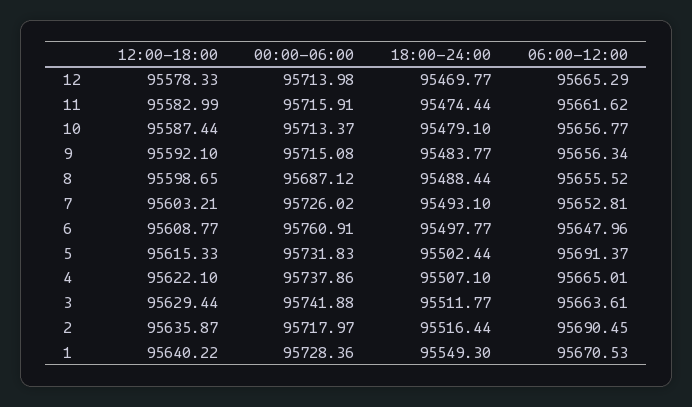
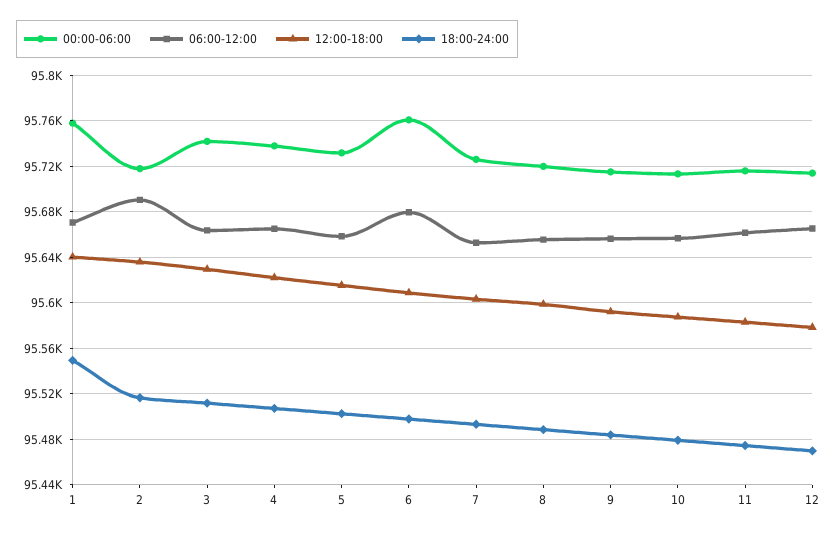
00:00-06:00, 8: 95687.12 -> 95720
06:00-12:00, 6: 95647.96 -> 95680
06:00-12:00, 5: 95691.37 -> 95660
00:00-06:00, 1: 95728.36 -> 95760

